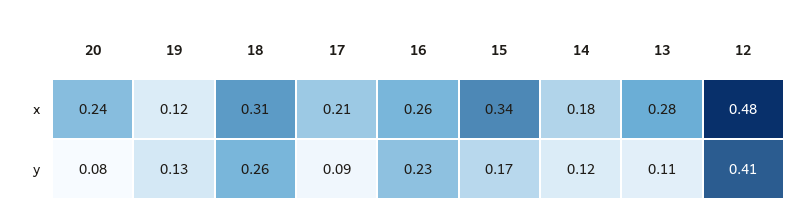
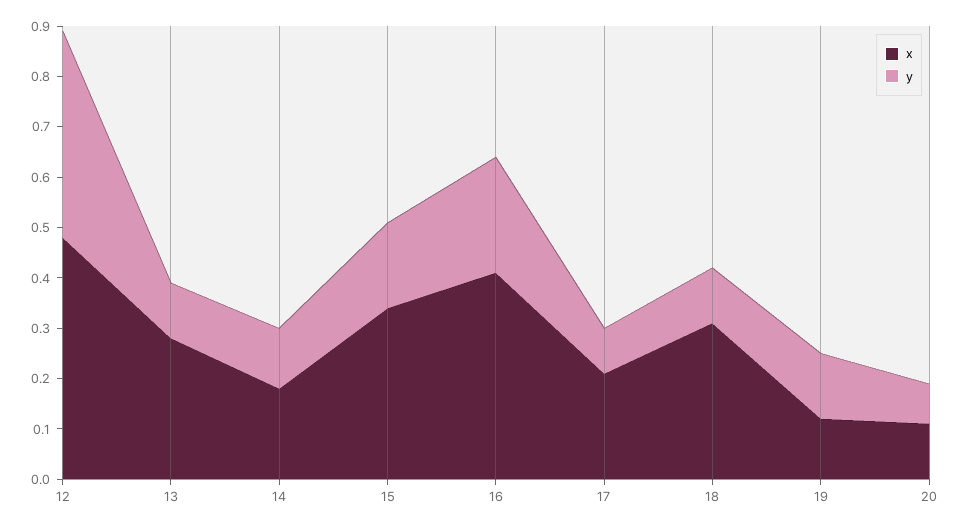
x, 20: 0.24 -> 0.1
x, 16: 0.26 -> 0.4
y, 18: 0.26 -> 0.1

